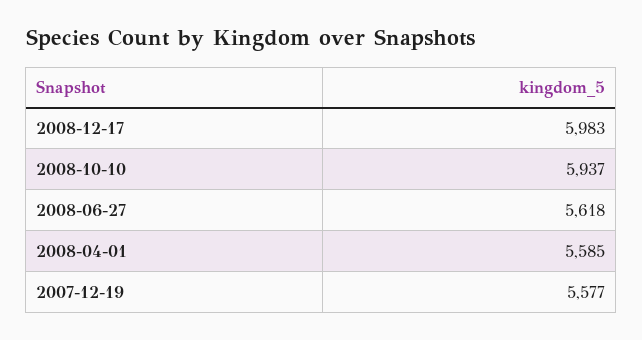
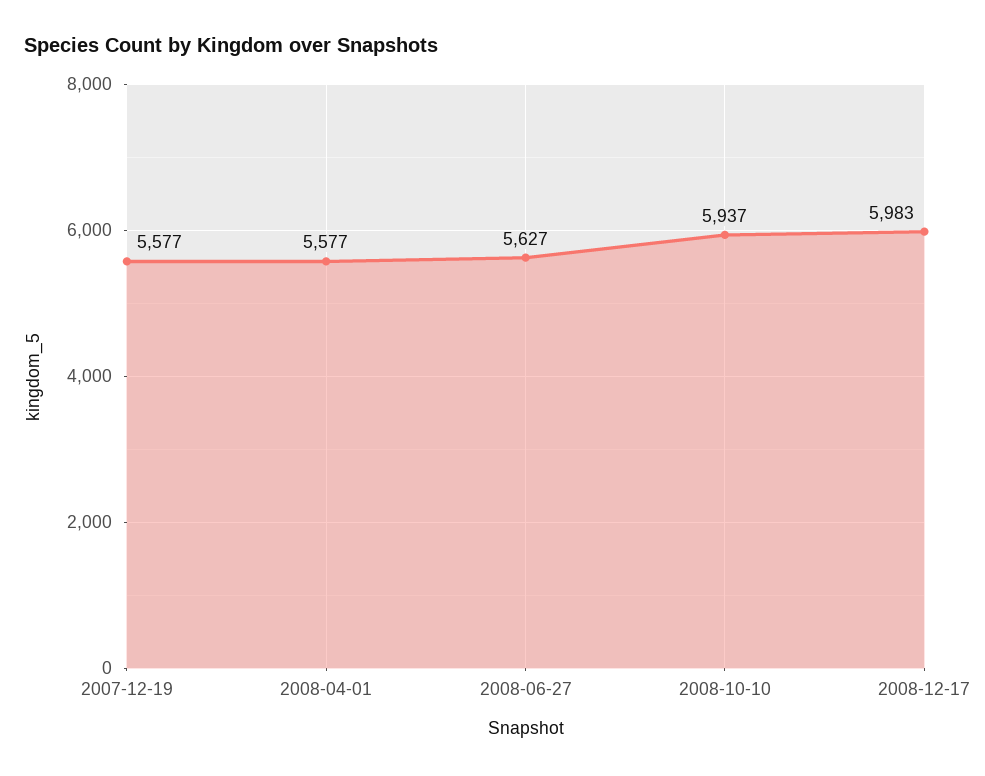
2008-06-27: 5618 -> 5627
2008-04-01: 5585 -> 5577

